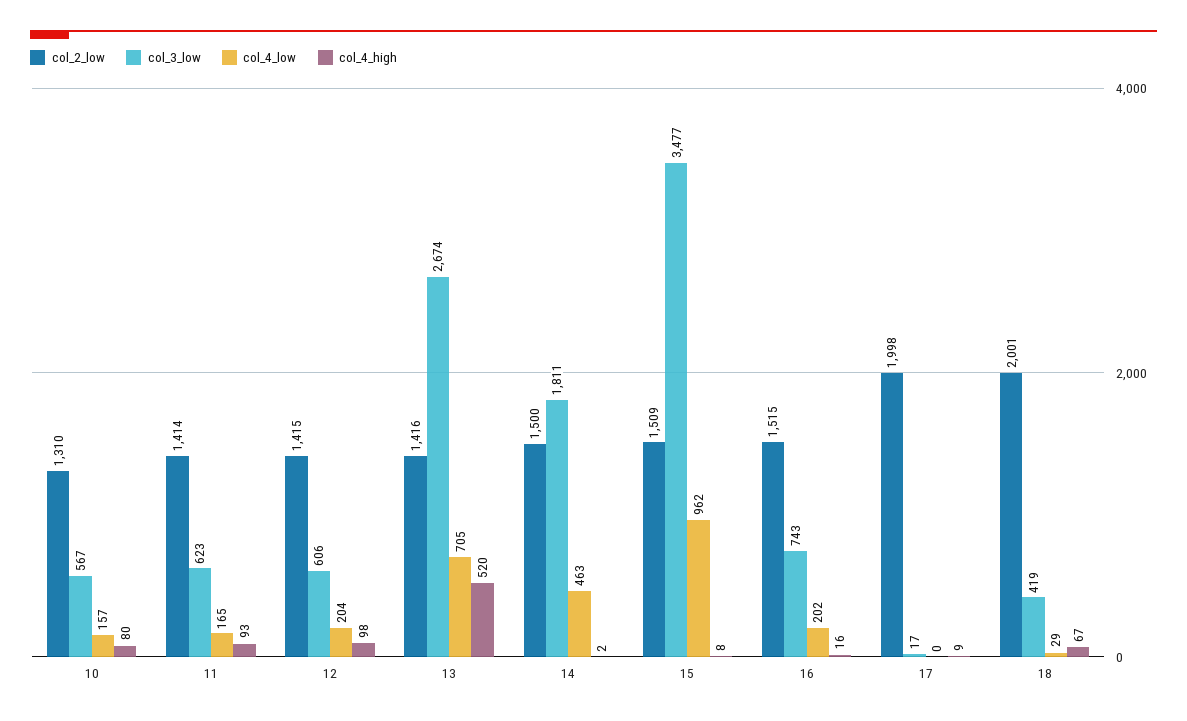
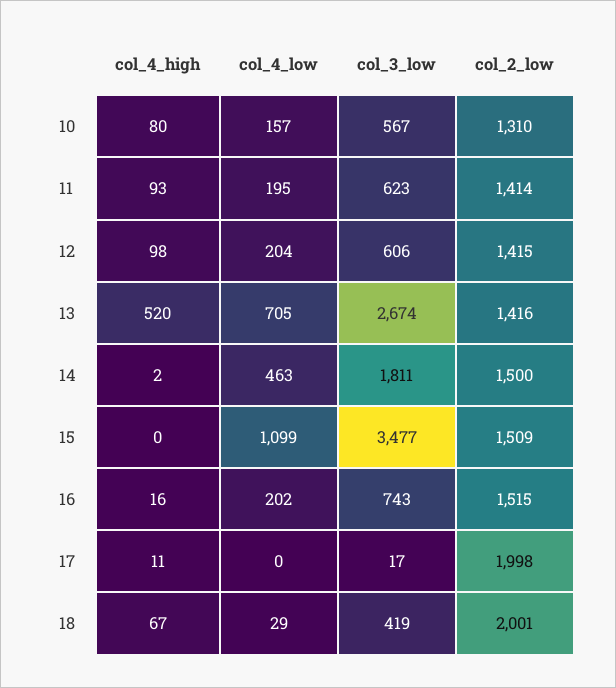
col_4_low, 11: 165 -> 195
col_4_low, 15: 962 -> 1099
col_4_high, 15: 8 -> 0
col_4_high, 17: 9 -> 11

